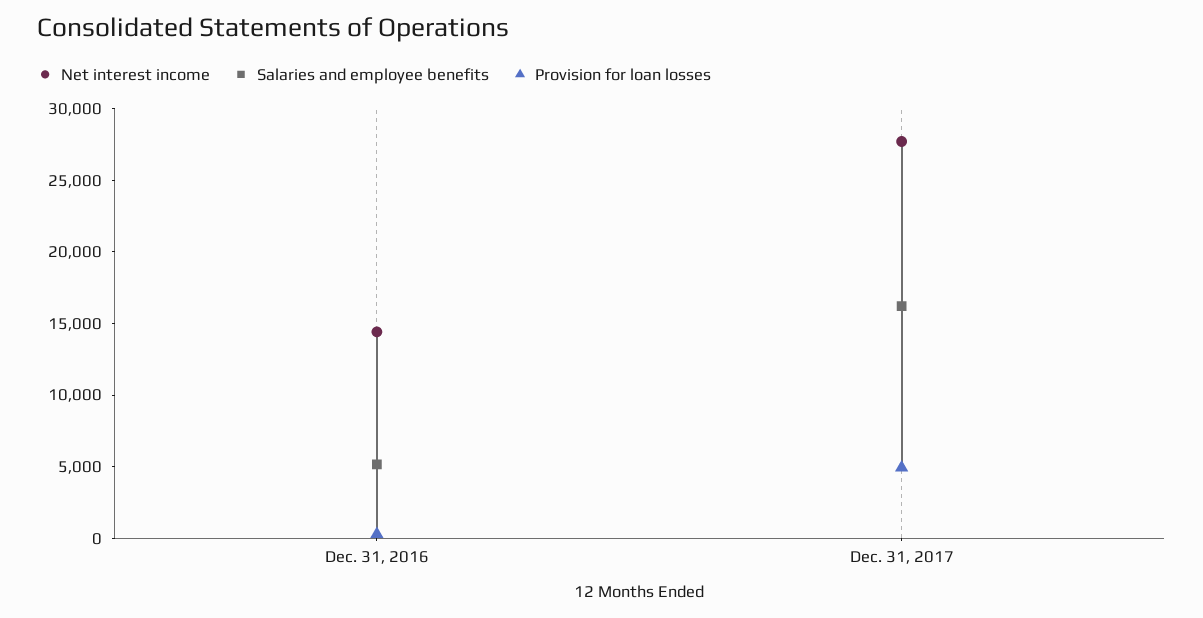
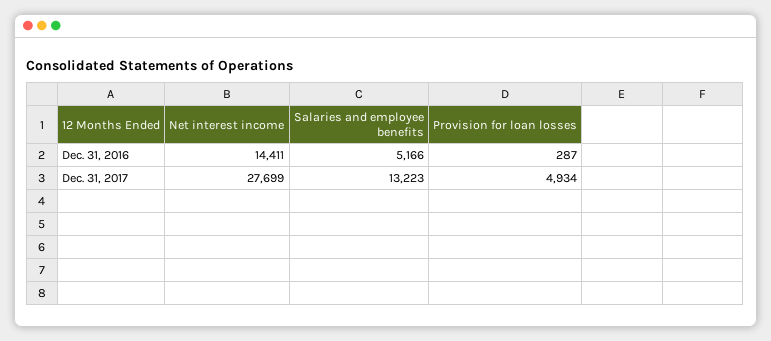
Salaries and employee benefits, Dec. 31, 2017: 16000 -> 13223

